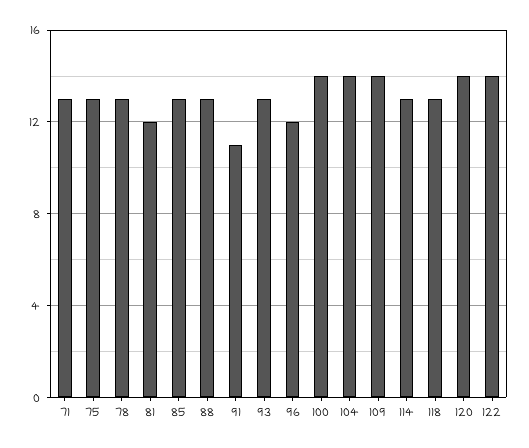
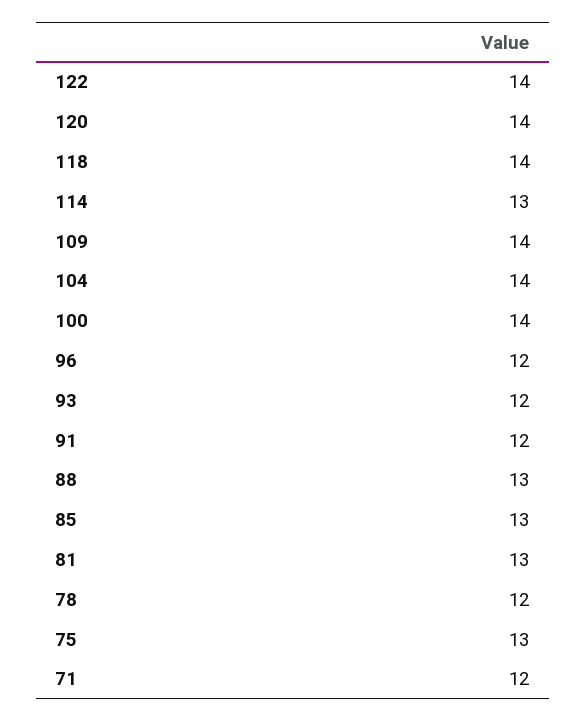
71: 13 -> 12
78: 13 -> 12
81: 12 -> 13
91: 11 -> 12
93: 13 -> 12
118: 13 -> 14

